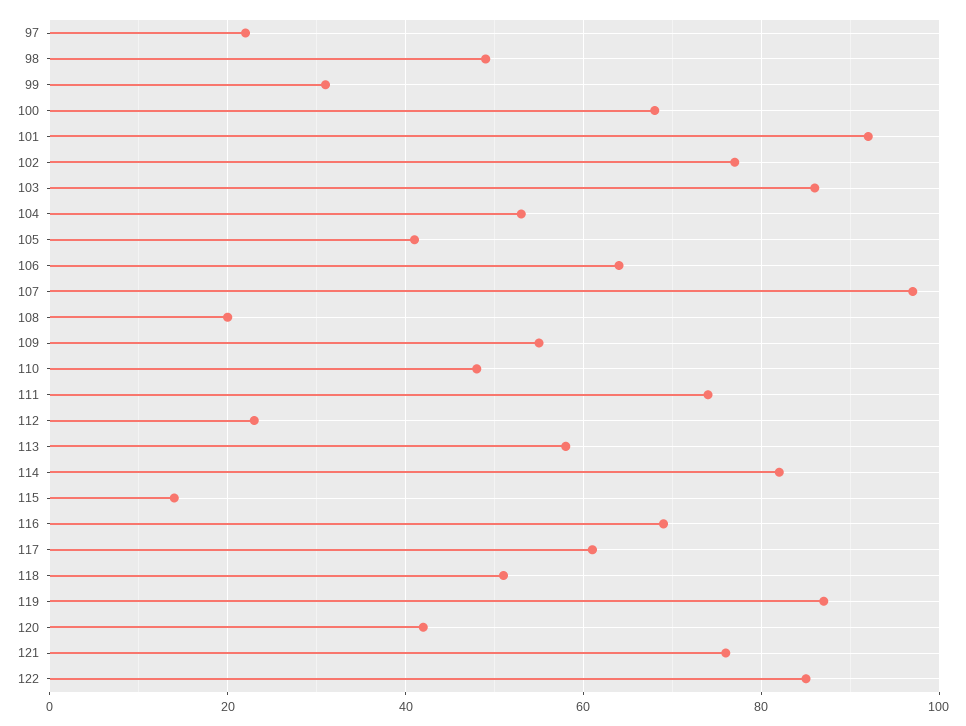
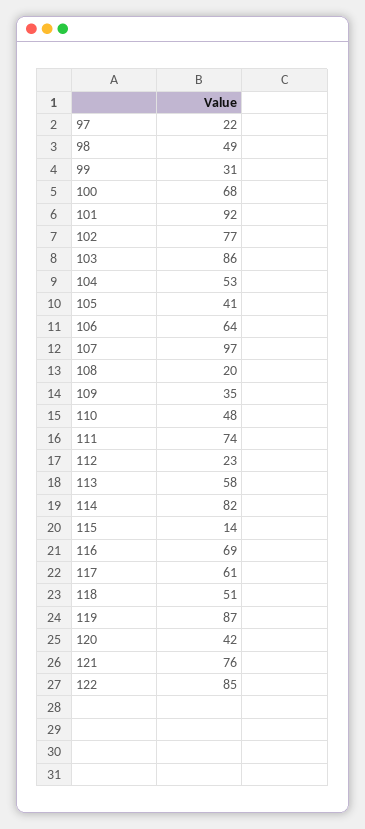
109: 55 -> 35

